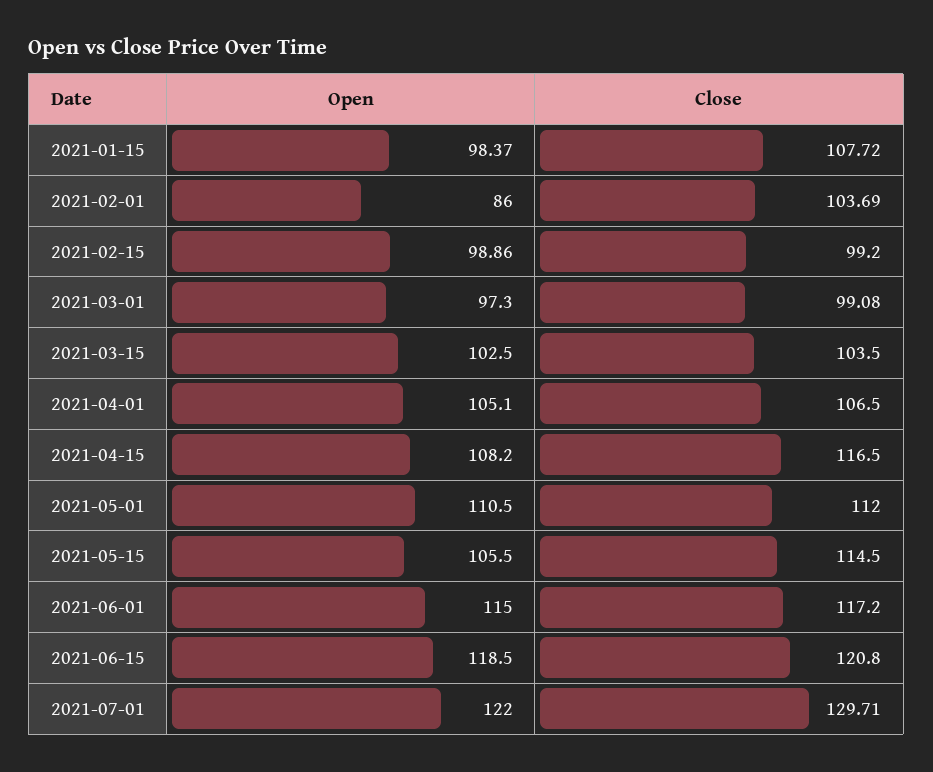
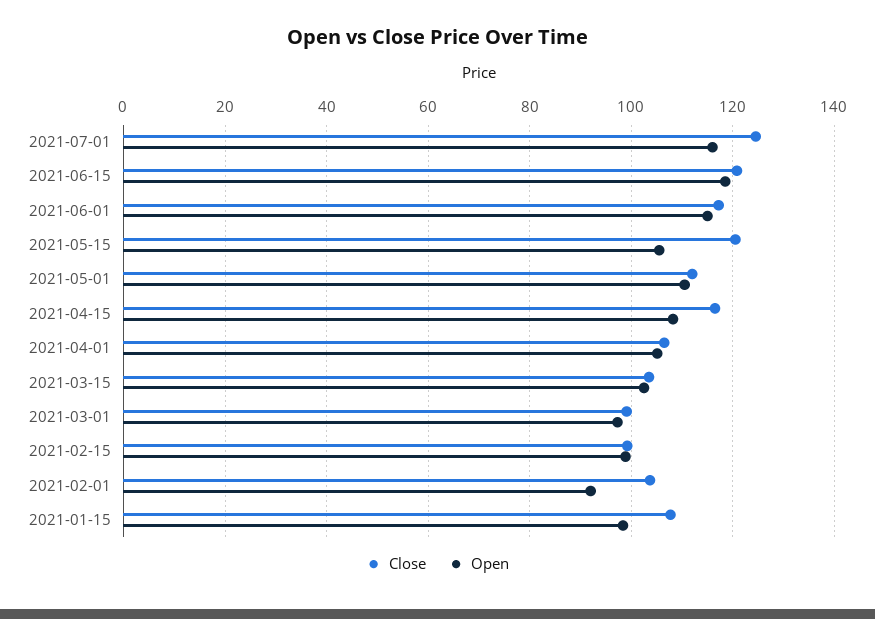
Open, 2021-02-01: 86 -> 92
Close, 2021-05-15: 114.5 -> 120
Open, 2021-07-01: 122 -> 116
Close, 2021-07-01: 129.71 -> 124

